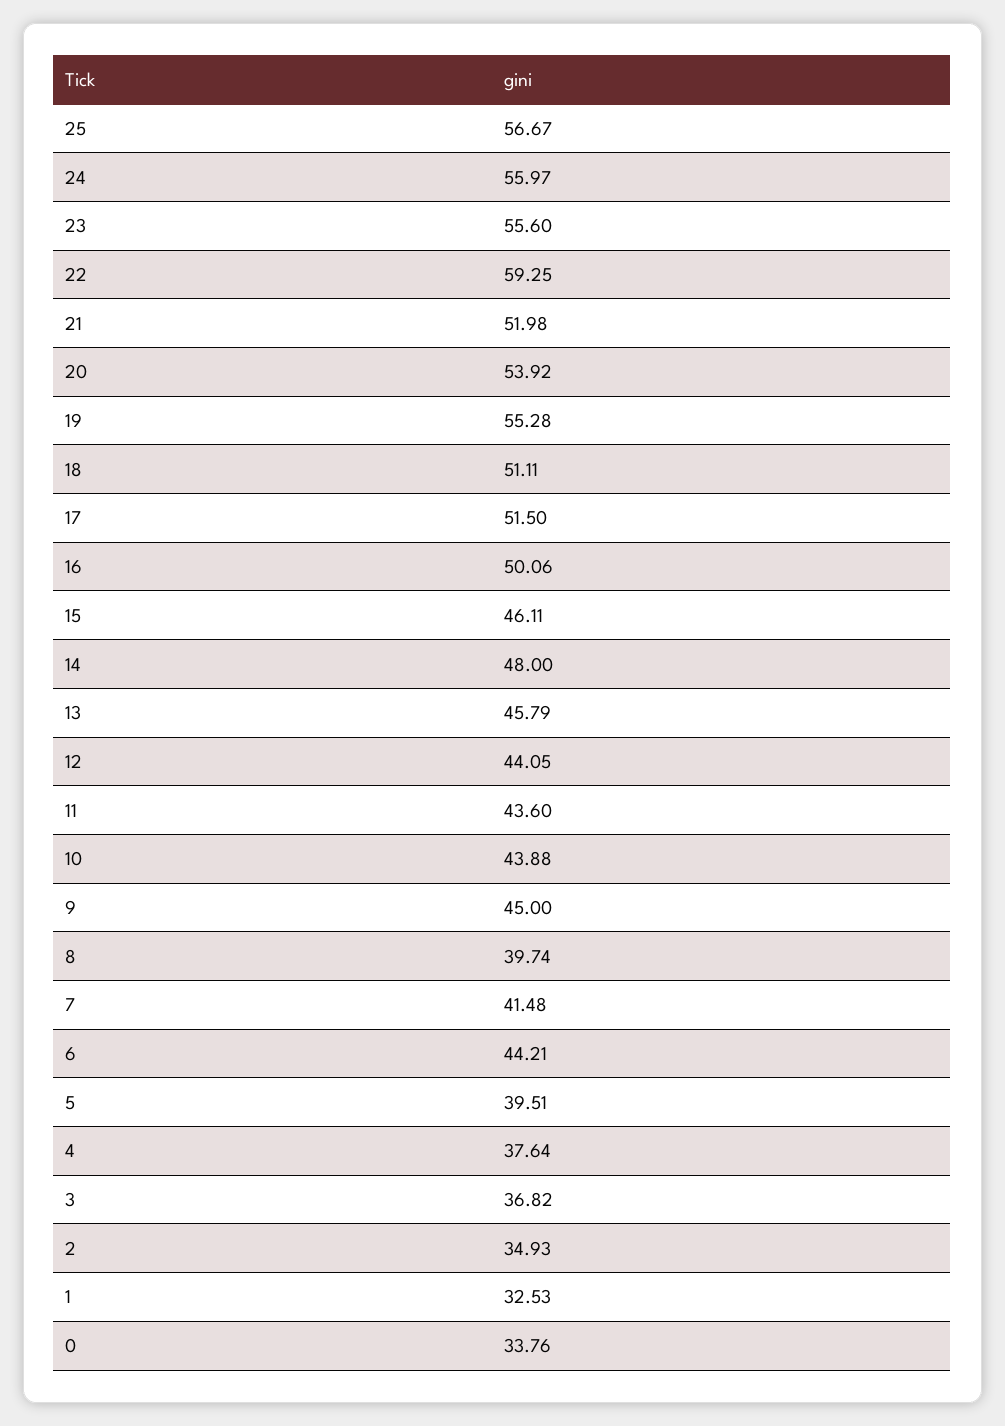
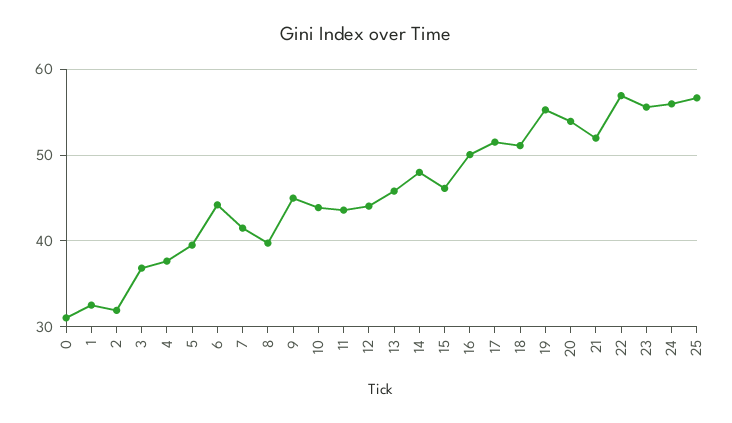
22: 59.25 -> 57
2: 34.93 -> 32
0: 33.76 -> 31

